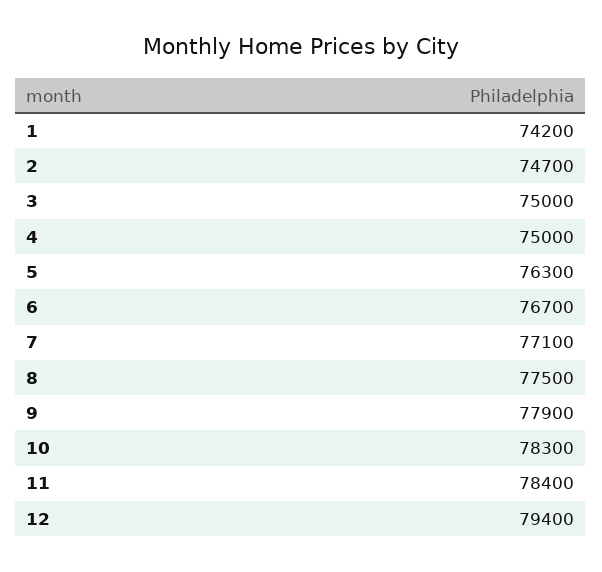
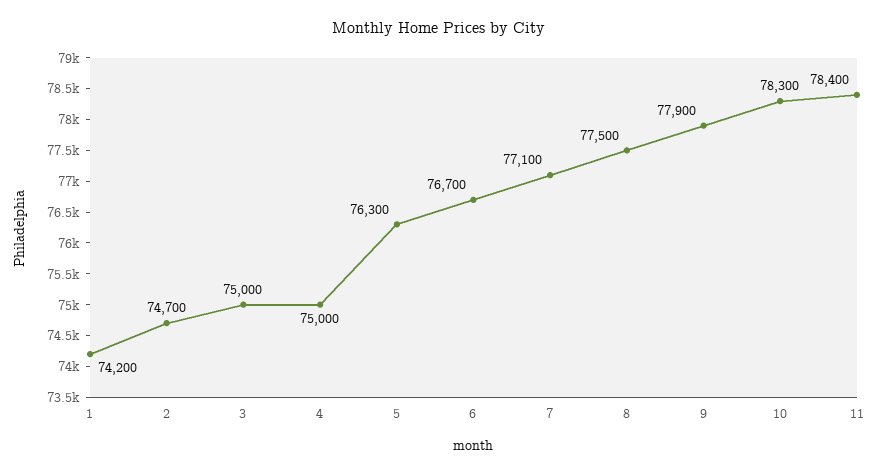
12: 79400 -> none

